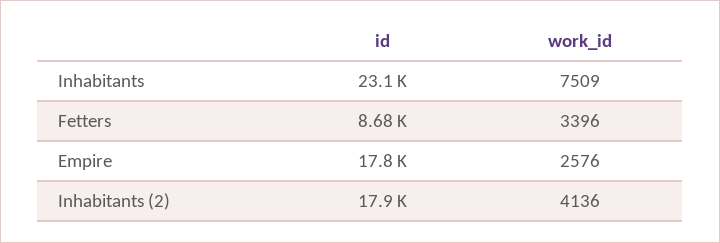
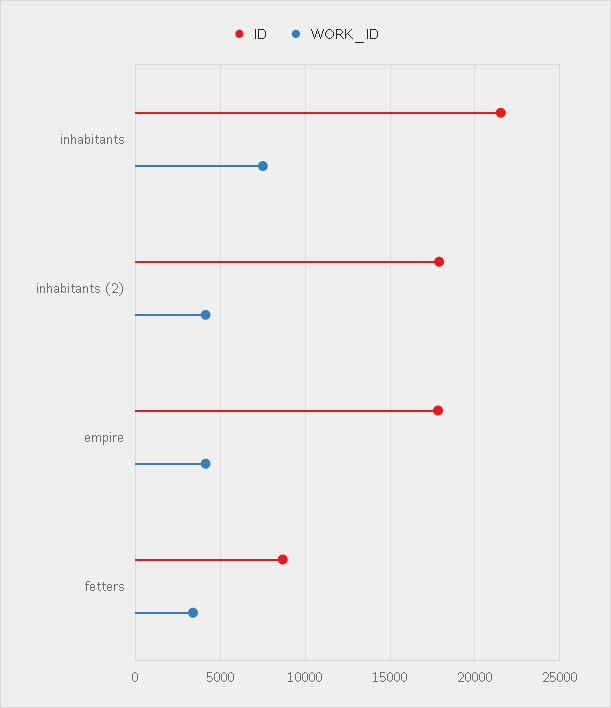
id, Inhabitants: 23100 -> 21500
work_id, Empire: 2576 -> 4000

